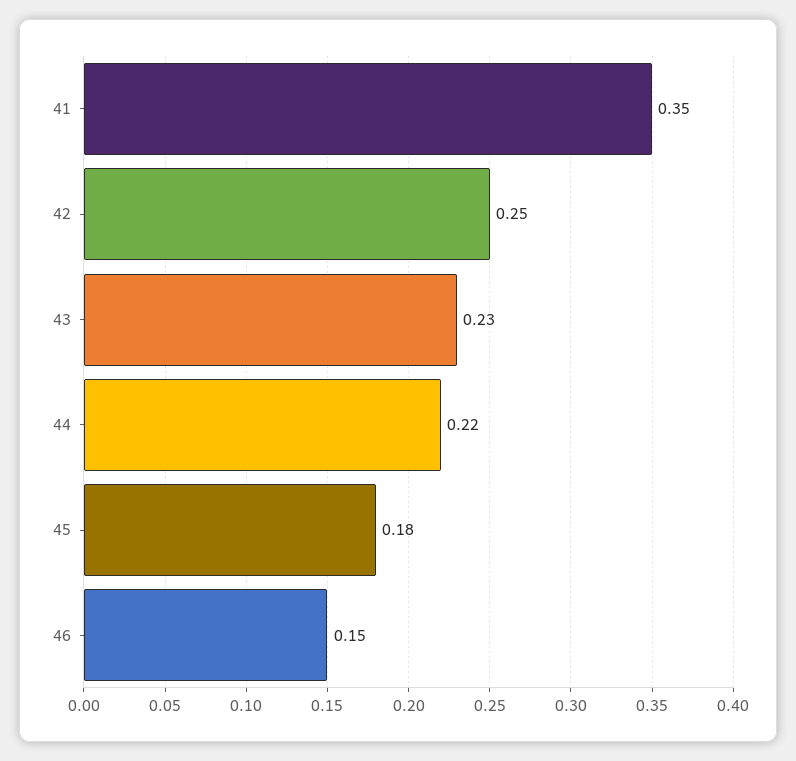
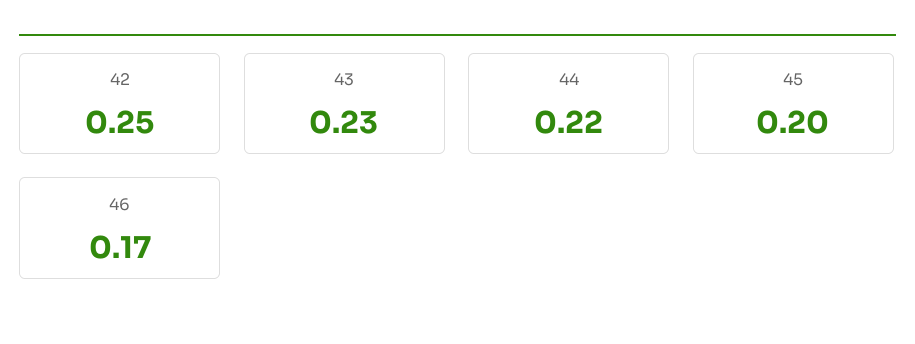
41: 0.35 -> none
45: 0.18 -> 0.2
46: 0.15 -> 0.17

